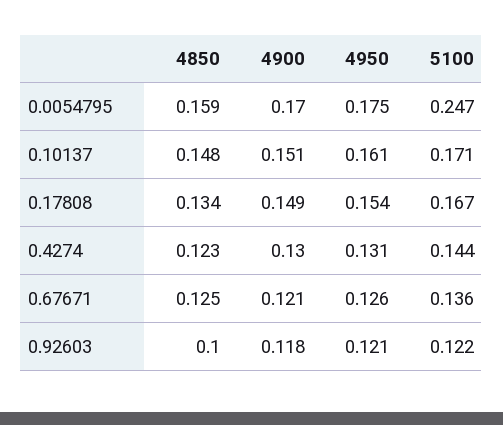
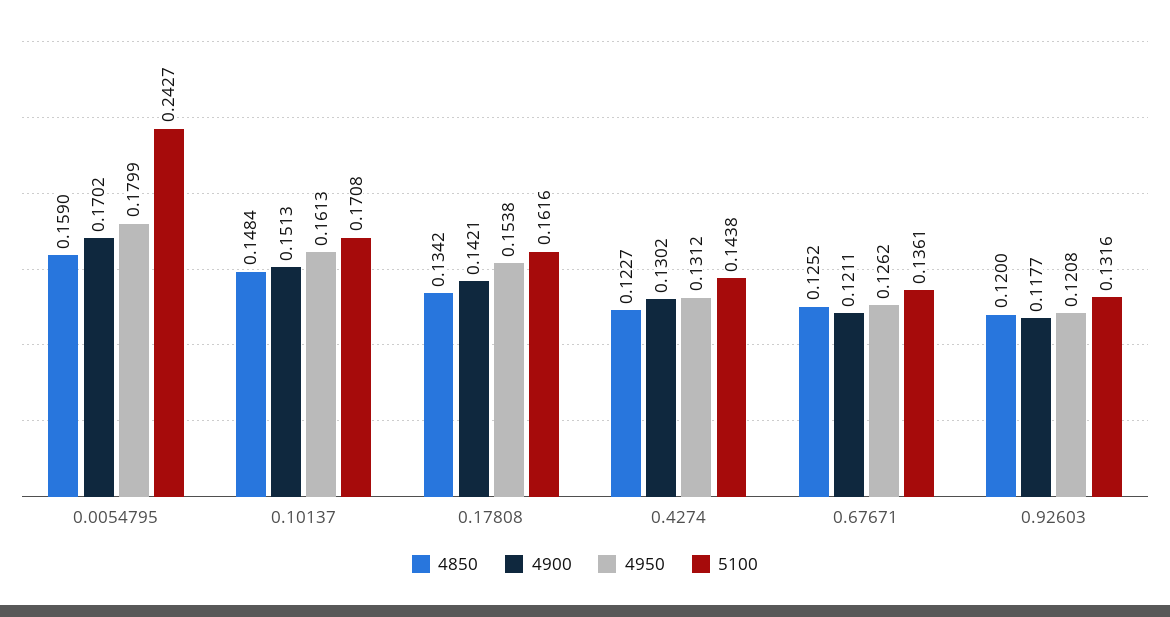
4950, 0.0054795: 0.175 -> 0.1799
5100, 0.0054795: 0.247 -> 0.2427
4900, 0.17808: 0.149 -> 0.1421
5100, 0.17808: 0.167 -> 0.1616
4850, 0.92603: 0.1 -> 0.12
5100, 0.92603: 0.122 -> 0.1316

